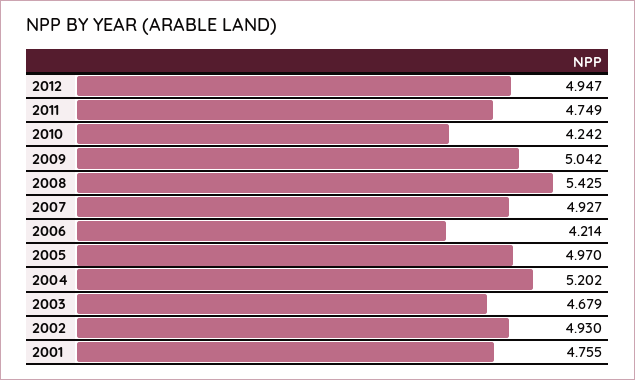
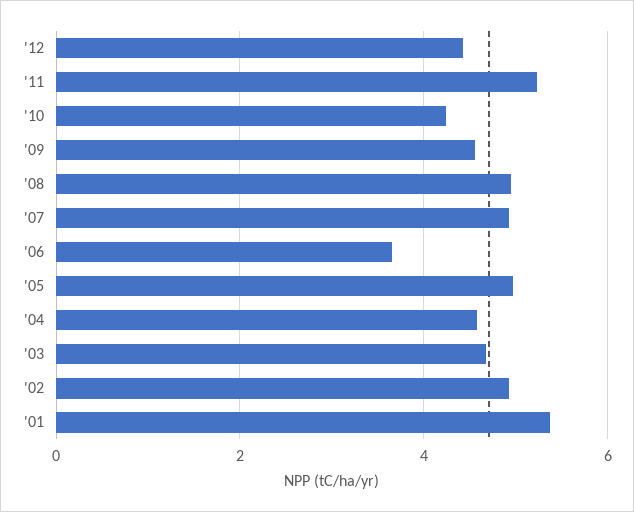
2012: 4.947 -> 4.4
2011: 4.749 -> 5.2
2009: 5.042 -> 4.6
2008: 5.425 -> 5
2006: 4.214 -> 3.6
2004: 5.202 -> 4.6
2001: 4.755 -> 5.4

